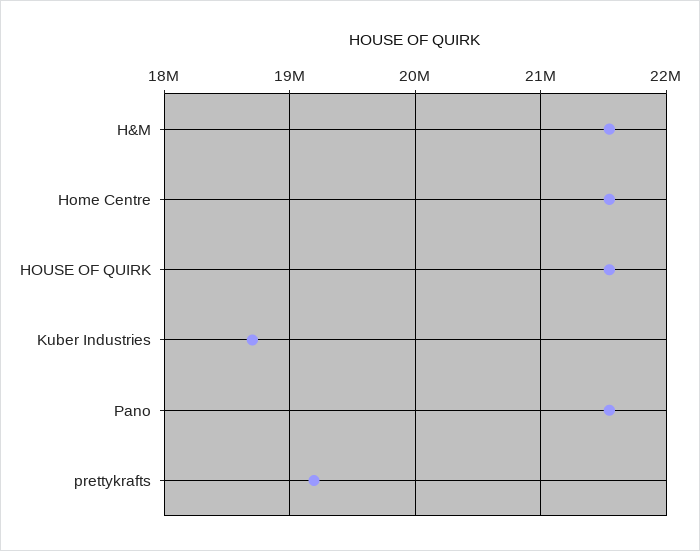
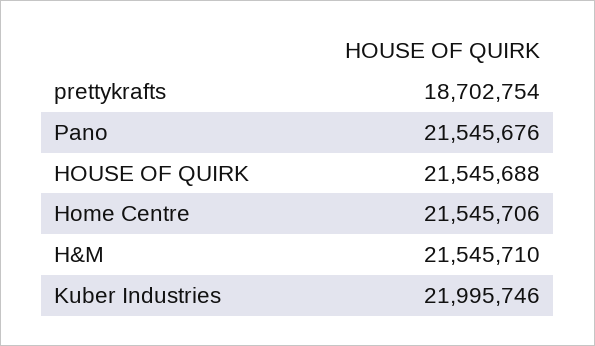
Kuber Industries: 18700000 -> 21995746
prettykrafts: 19200000 -> 18702754

